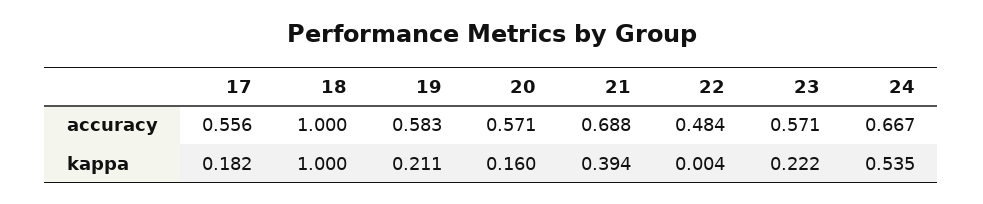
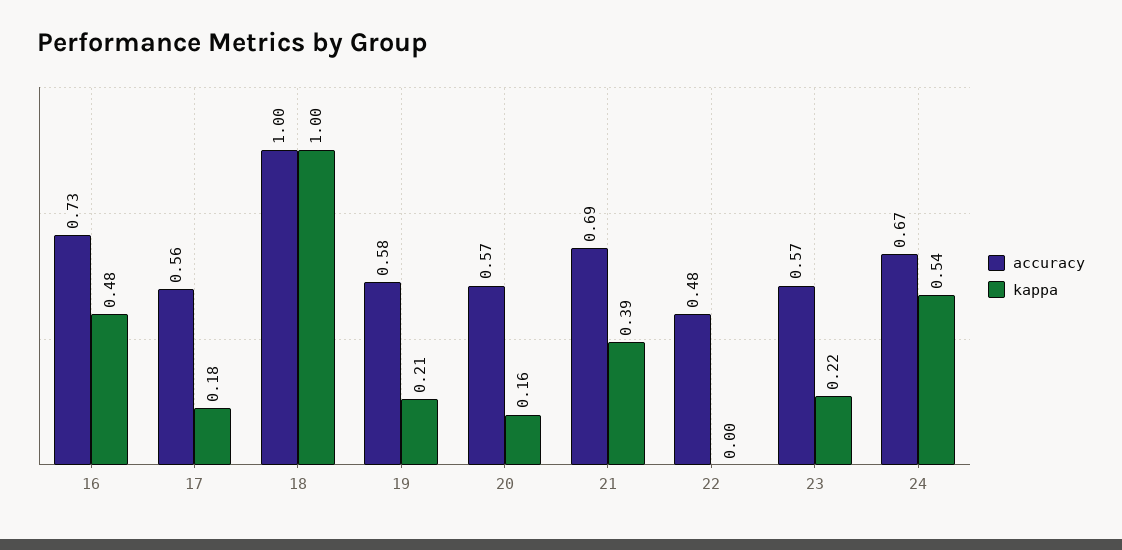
accuracy, 16: none -> 0.73
kappa, 16: none -> 0.48

